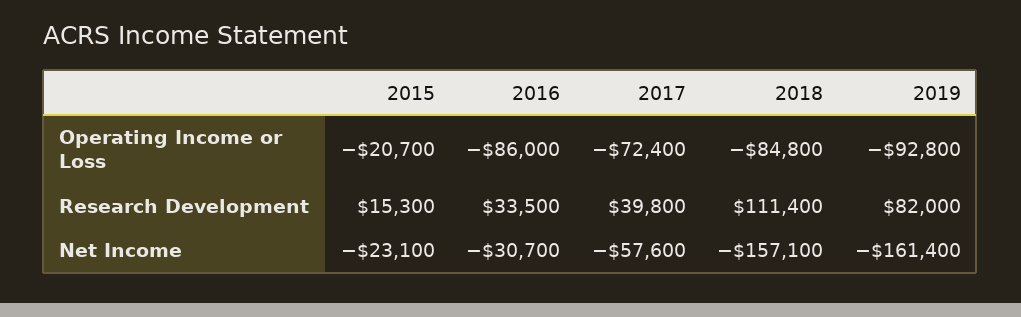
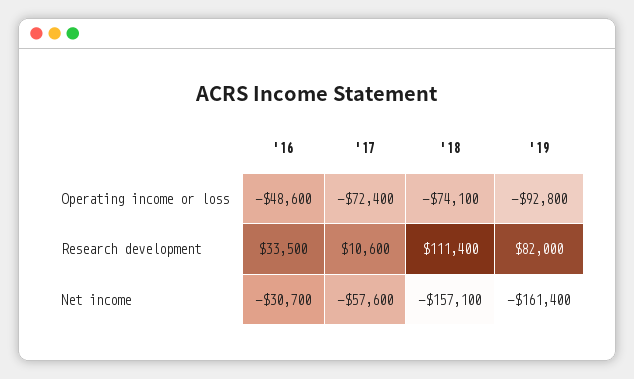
2015, Operating Income or Loss: -20700 -> none
2016, Operating Income or Loss: -86000 -> -48600
2018, Operating Income or Loss: -84800 -> -74100
2015, Research Development: 15300 -> none
2017, Research Development: 39800 -> 10600
2015, Net Income: -23100 -> none

